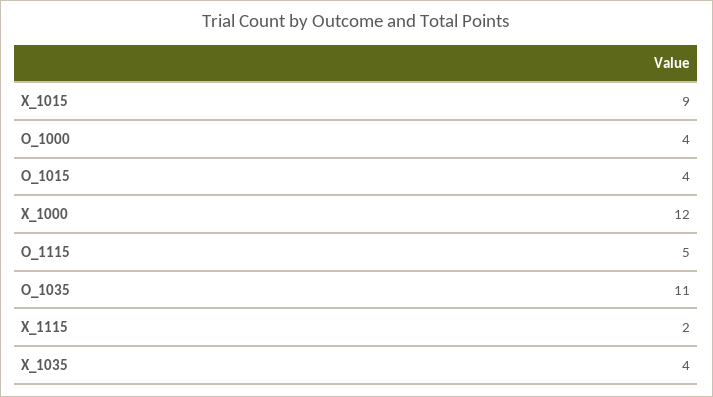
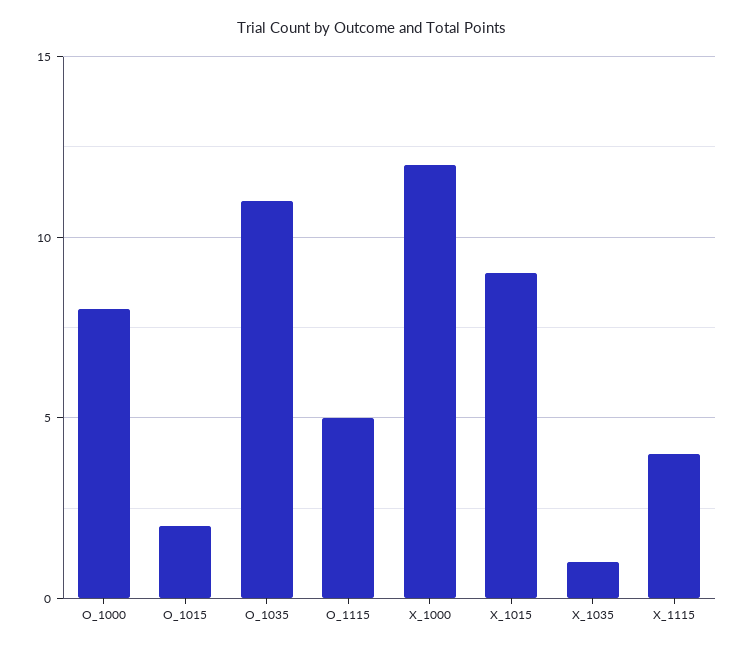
O_1000: 4 -> 8
O_1015: 4 -> 2
X_1115: 2 -> 4
X_1035: 4 -> 1

